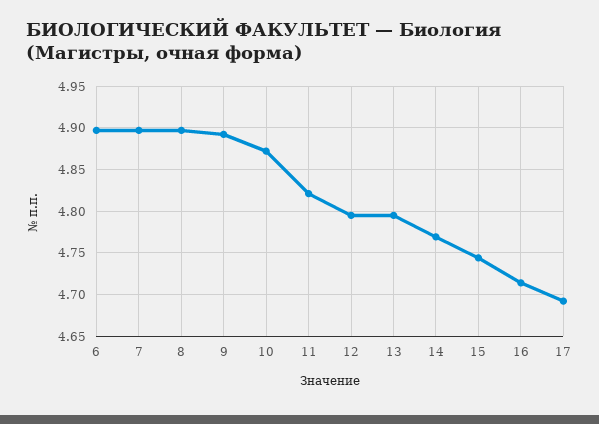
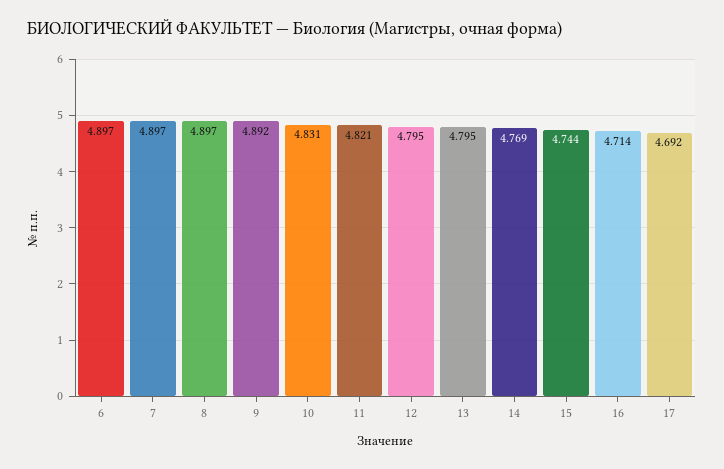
10: 4.87 -> 4.831

